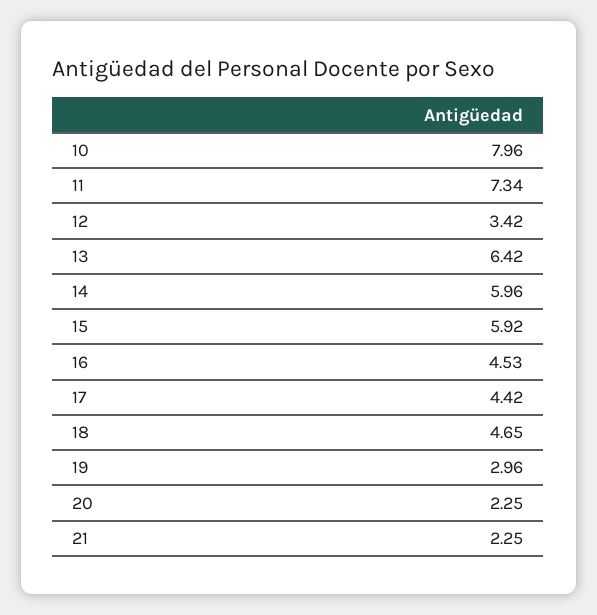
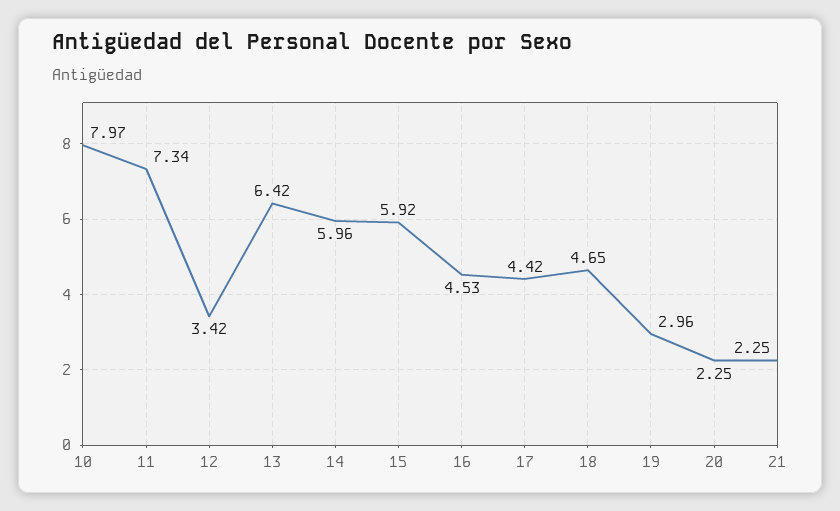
10: 7.96 -> 7.97

